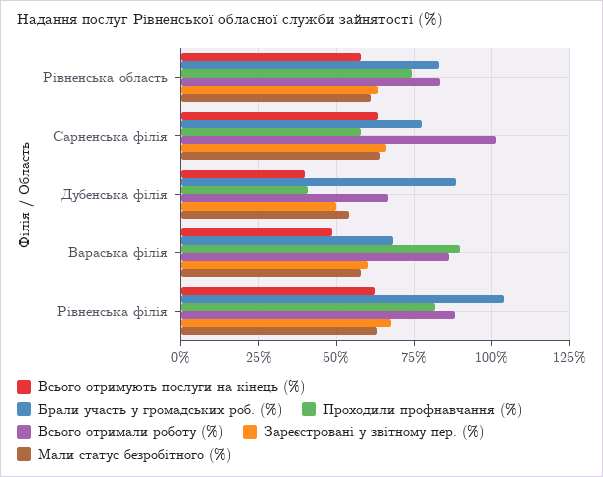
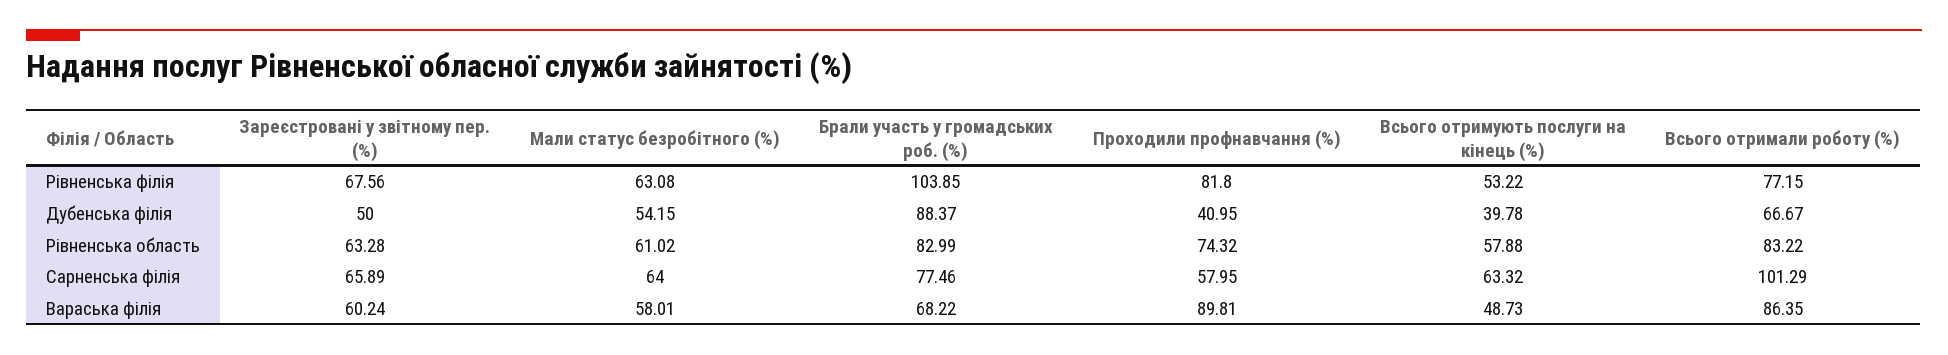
Всього отримують послуги на кінець (%), Рівненська філія: 62.5 -> 53.22
Всього отримали роботу (%), Рівненська філія: 87.5 -> 77.15

